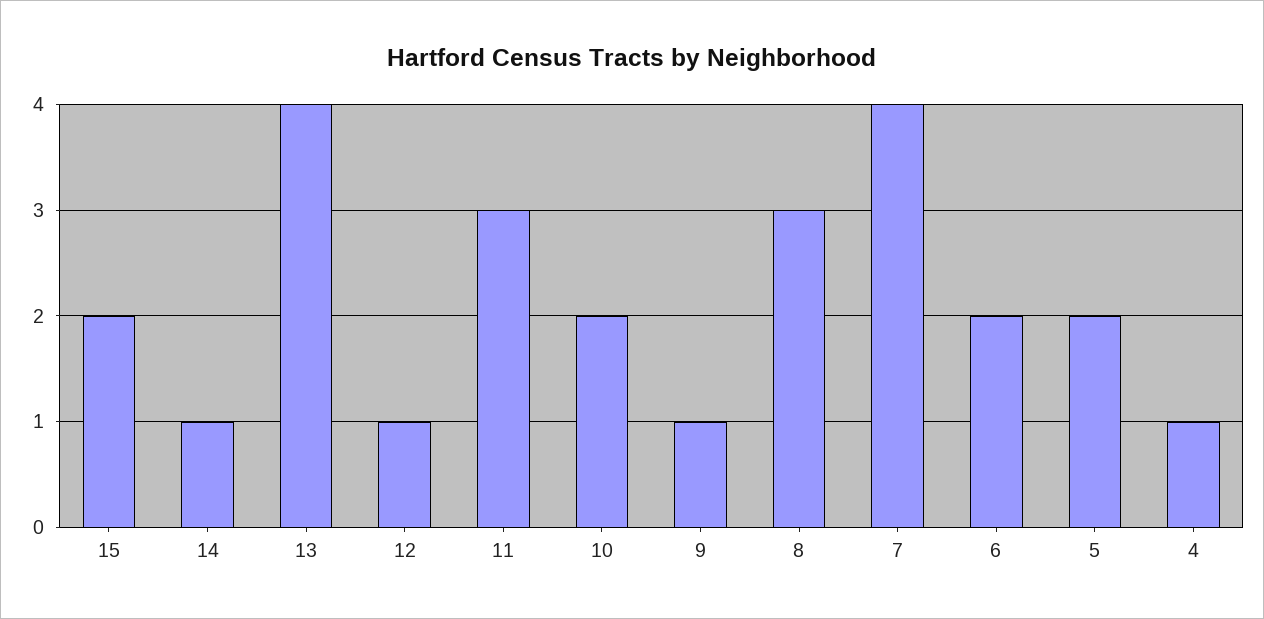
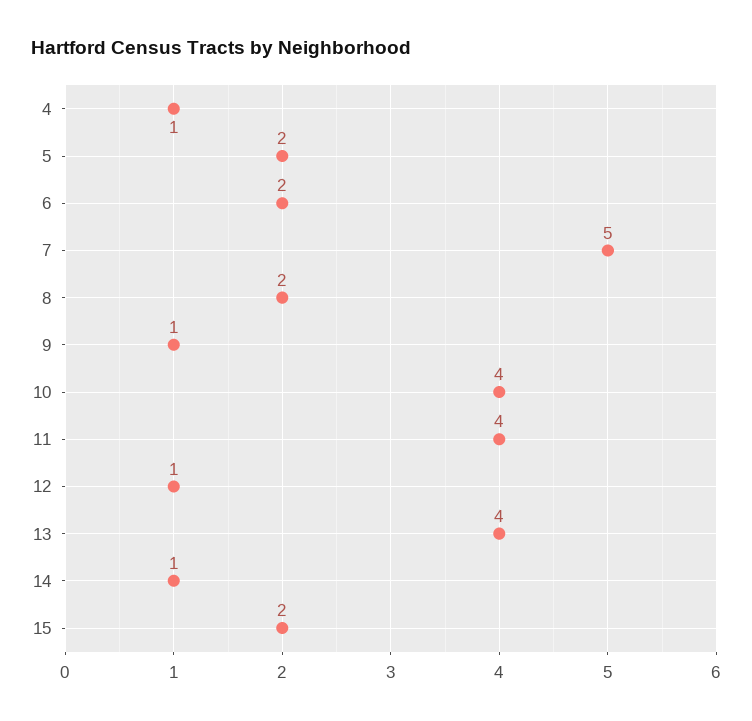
11: 3 -> 4
10: 2 -> 4
8: 3 -> 2
7: 4 -> 5

